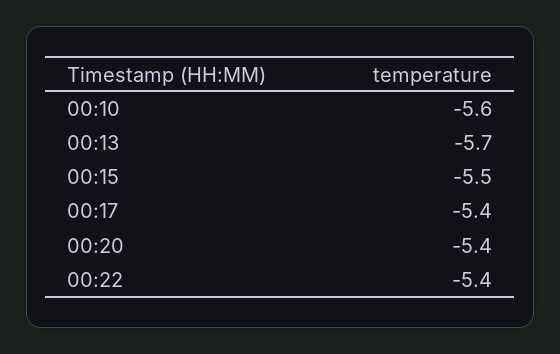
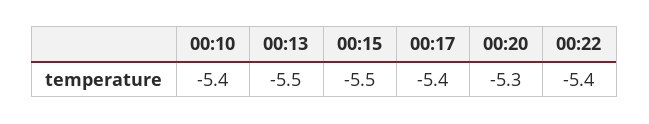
00:10: -5.6 -> -5.4
00:13: -5.7 -> -5.5
00:20: -5.4 -> -5.3

